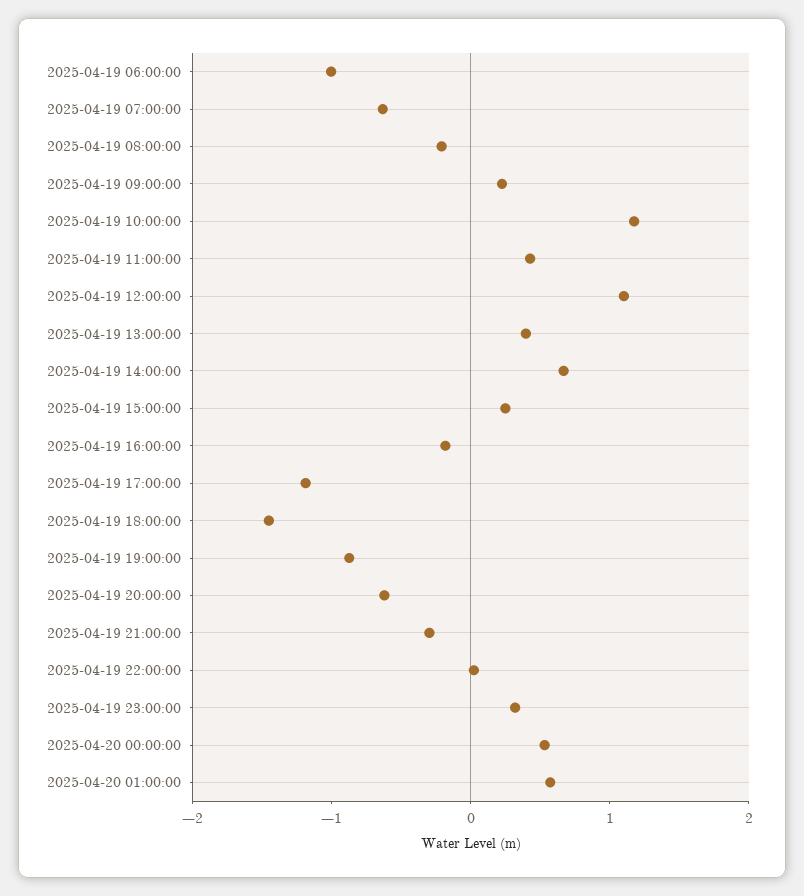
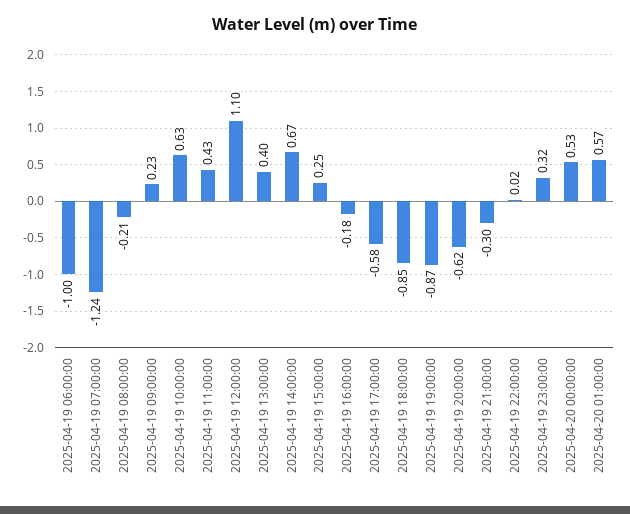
2025-04-19 07:00:00: -0.6 -> -1.24
2025-04-19 10:00:00: 1.2 -> 0.63
2025-04-19 17:00:00: -1.2 -> -0.58
2025-04-19 18:00:00: -1.4 -> -0.85

